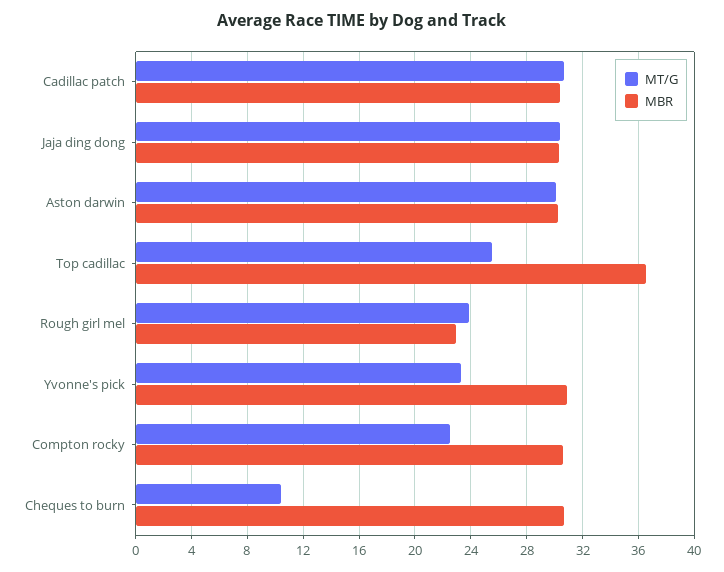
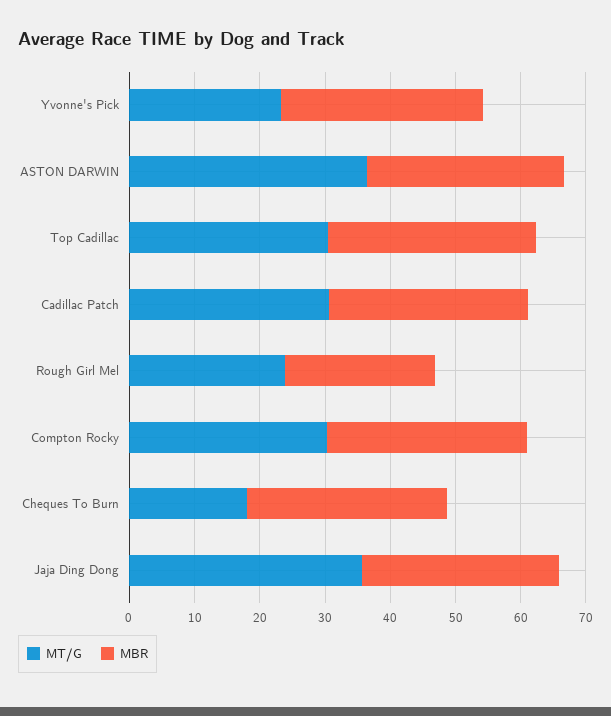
MT/G, Jaja ding dong: 30.5 -> 36
MT/G, Aston darwin: 30 -> 36
MT/G, Top cadillac: 25.5 -> 30
MBR, Top cadillac: 36.5 -> 32
MT/G, Compton rocky: 22.5 -> 30
MT/G, Cheques to burn: 10.5 -> 18

